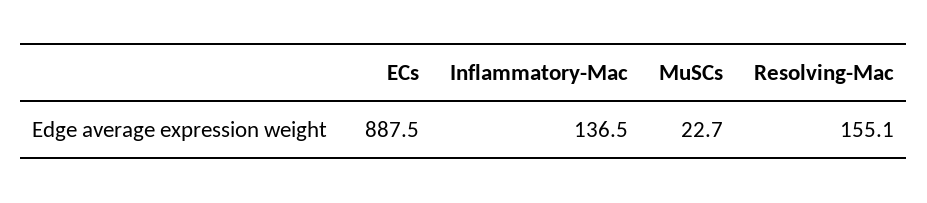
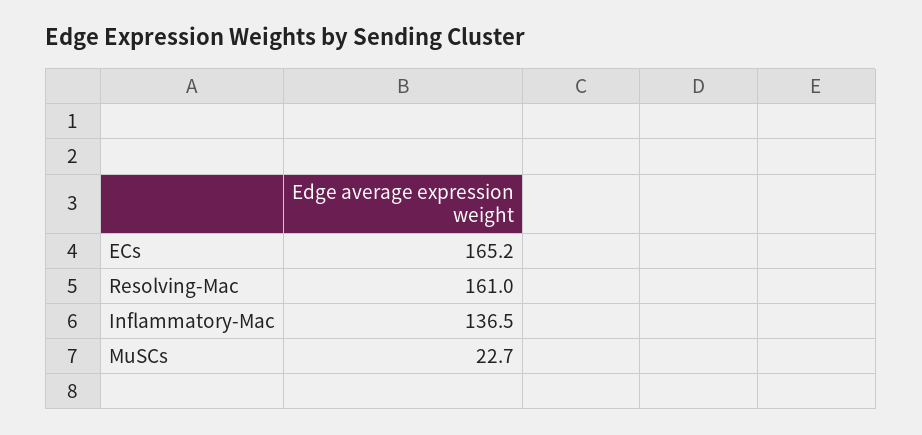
ECs: 887.5 -> 165.2
Resolving-Mac: 155.1 -> 161

